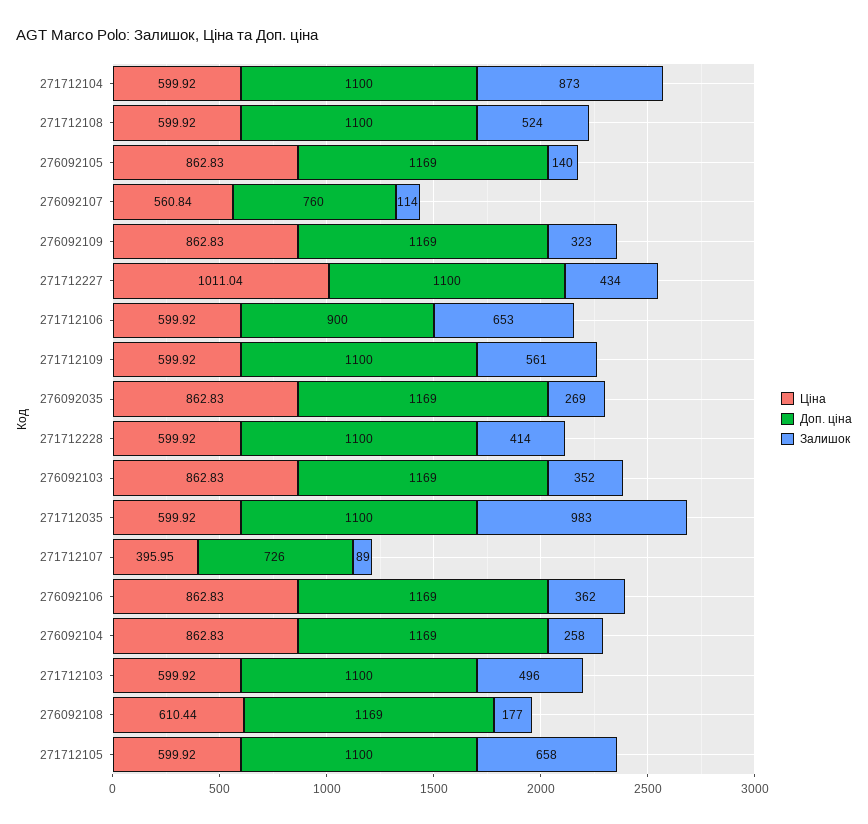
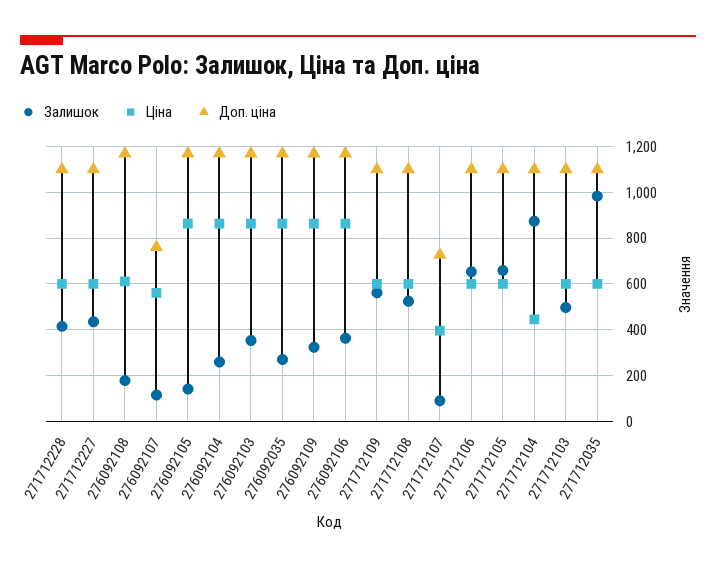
Ціна, 271712104: 599.92 -> 450
Ціна, 271712227: 1011.04 -> 600
Доп. ціна, 271712106: 900 -> 1100

